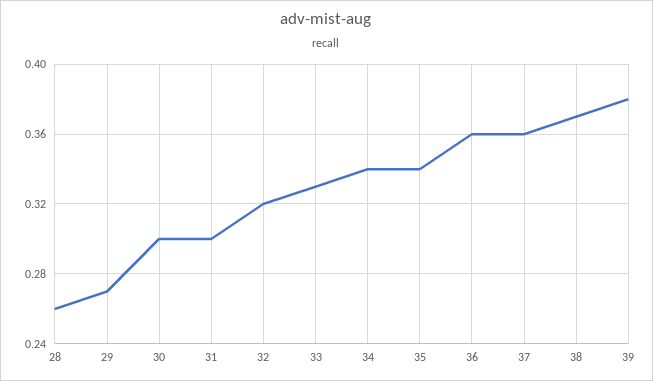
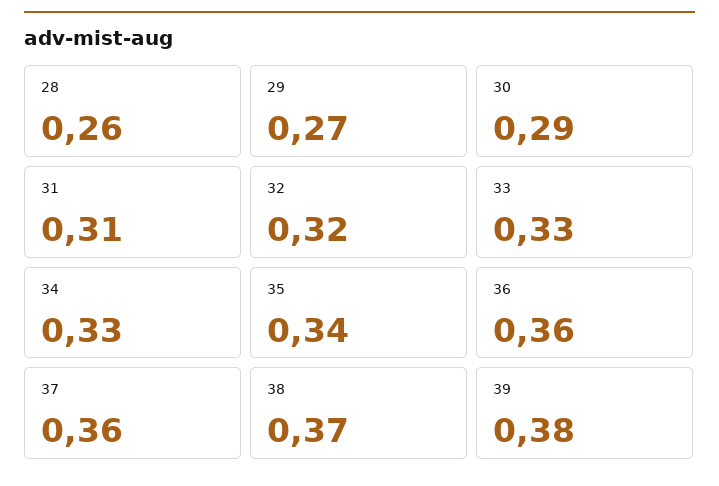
30: 0.3 -> 0.29
31: 0.3 -> 0.31
34: 0.34 -> 0.33

